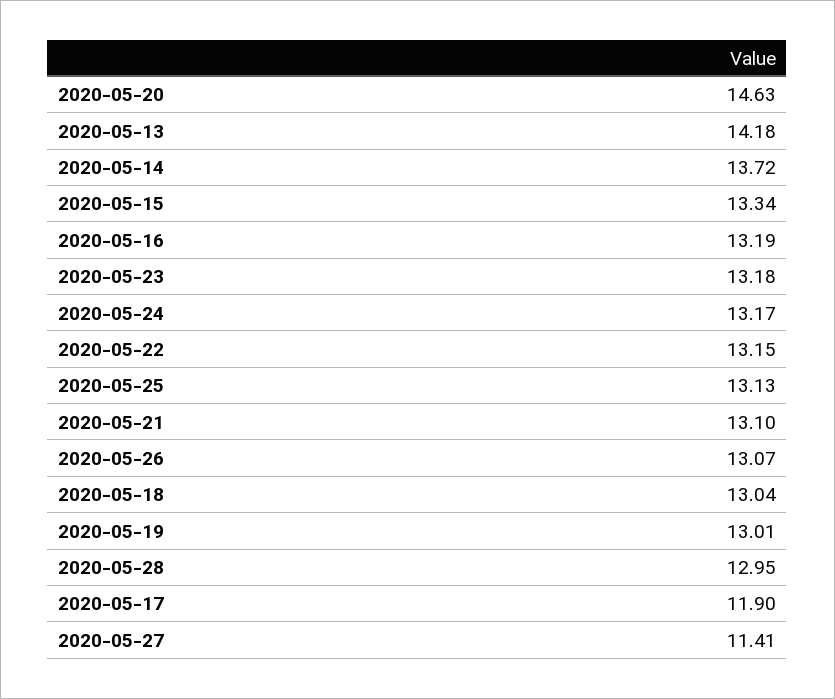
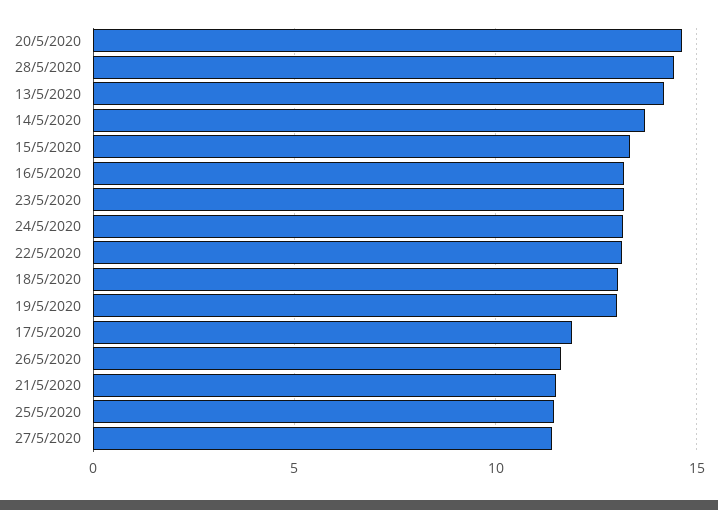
2020-05-25: 13.13 -> 11.5
2020-05-21: 13.1 -> 11.5
2020-05-26: 13.07 -> 11.5
2020-05-28: 12.95 -> 14.5

